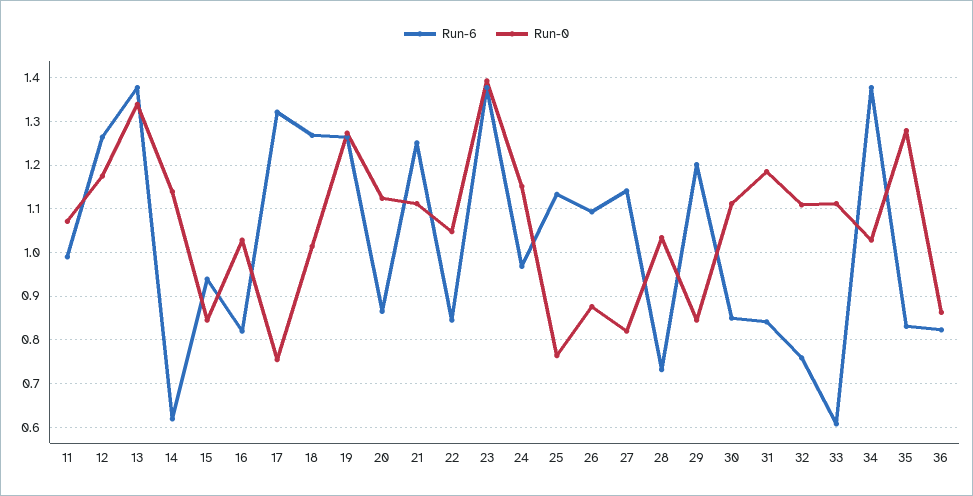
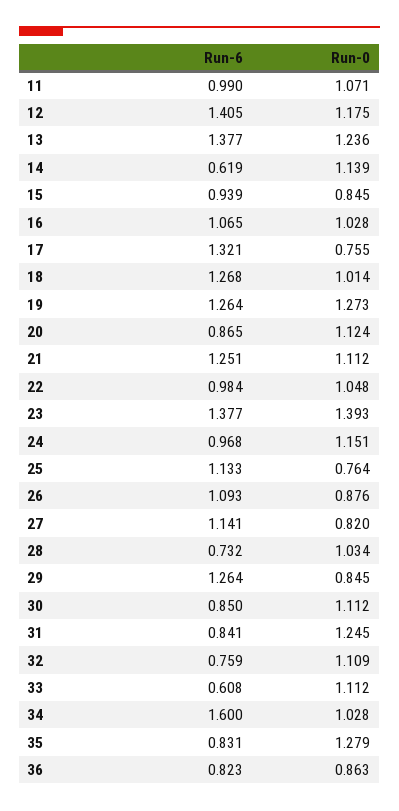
Run-6, 12: 1.26 -> 1.405
Run-0, 13: 1.34 -> 1.236
Run-6, 16: 0.82 -> 1.065
Run-6, 22: 0.84 -> 0.984
Run-6, 29: 1.2 -> 1.264
Run-0, 31: 1.18 -> 1.245
Run-6, 34: 1.38 -> 1.6

